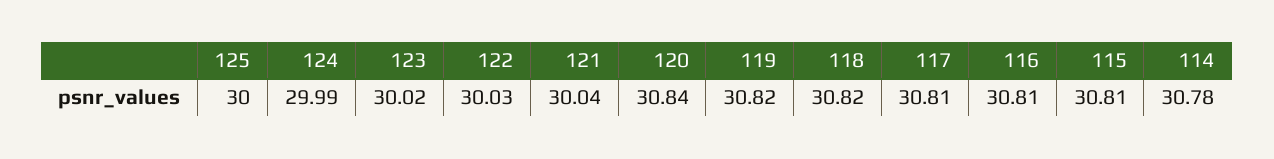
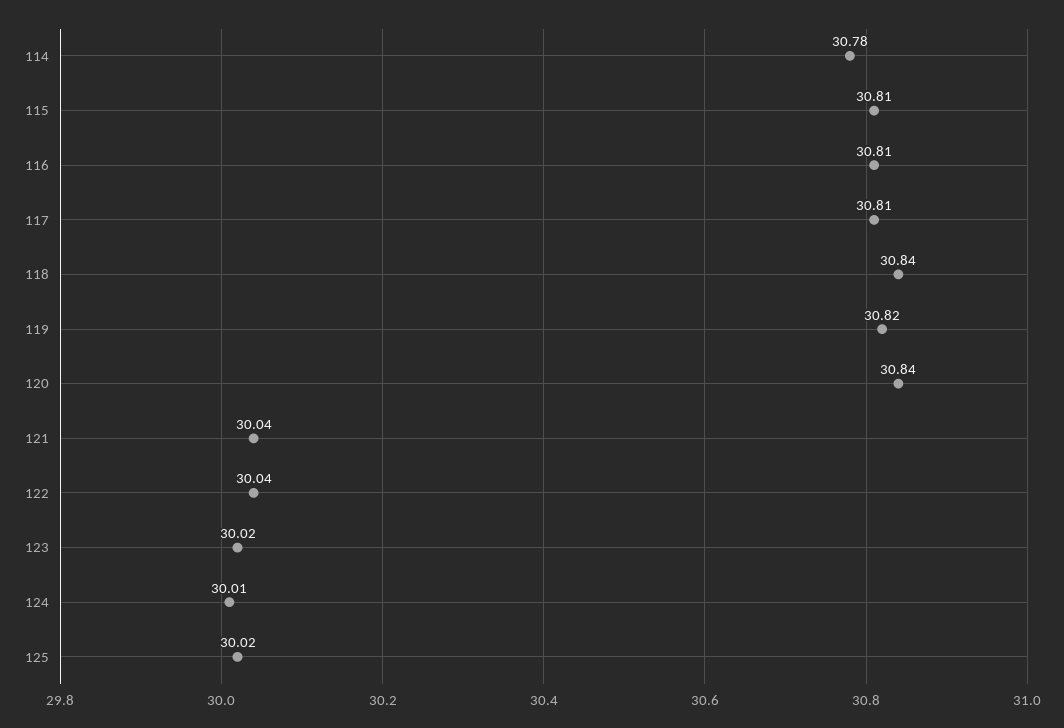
125: 30 -> 30.02
124: 29.99 -> 30.01
122: 30.03 -> 30.04
118: 30.82 -> 30.84

